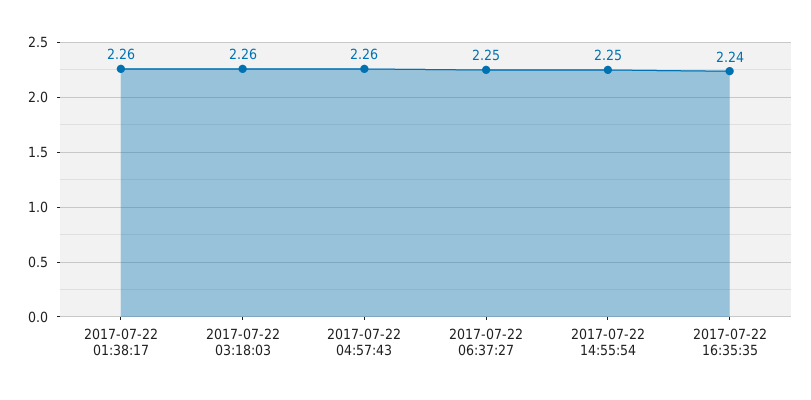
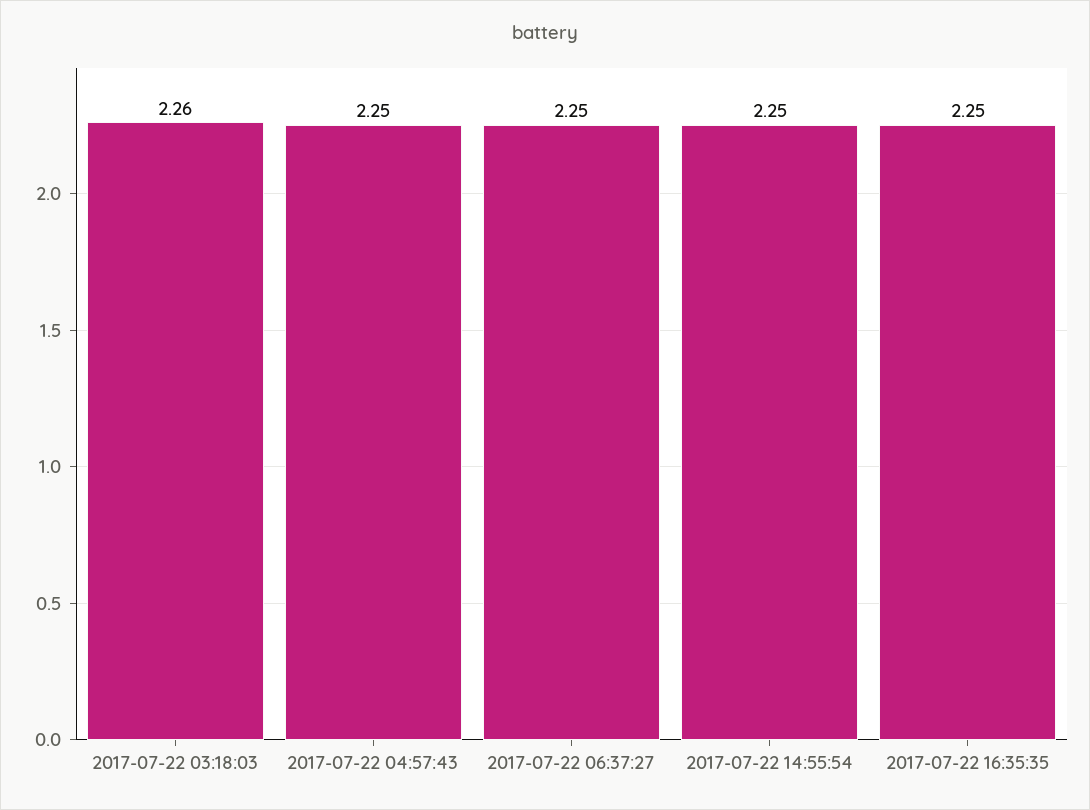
2017-07-22 01:38:17: 2.26 -> none
2017-07-22 04:57:43: 2.26 -> 2.25
2017-07-22 16:35:35: 2.24 -> 2.25

